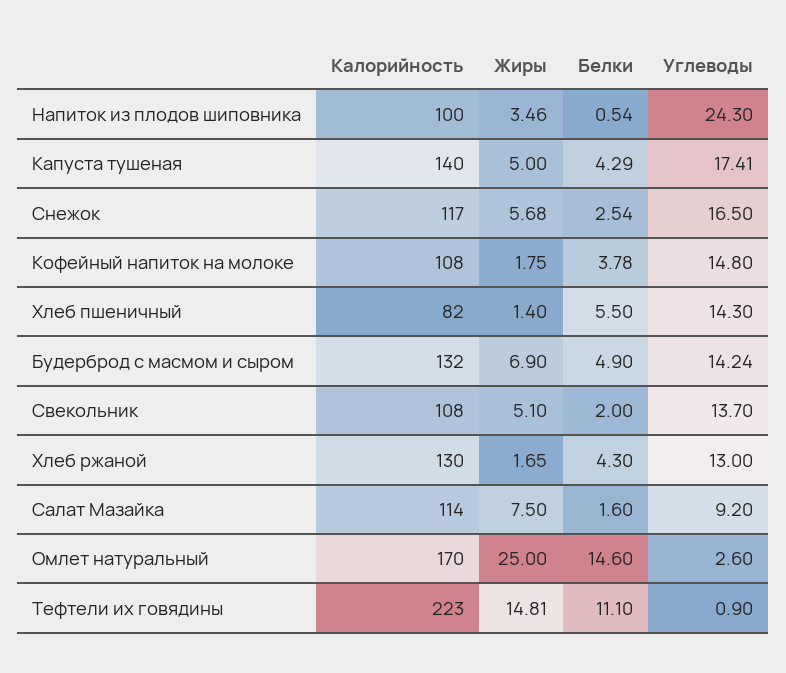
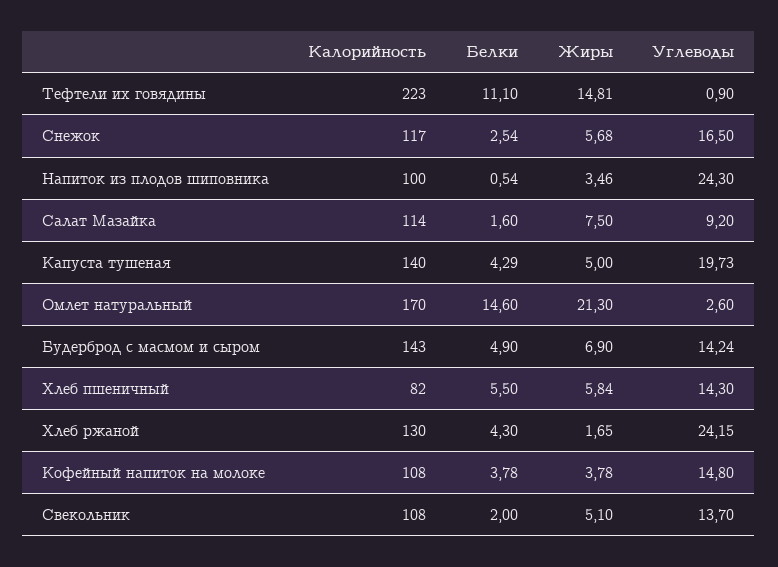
Углеводы, Капуста тушеная: 17.41 -> 19.73
Жиры, Кофейный напиток на молоке: 1.75 -> 3.78
Жиры, Хлеб пшеничный: 1.4 -> 5.84
Калорийность, Будерброд с масмом и сыром: 132 -> 143
Углеводы, Хлеб ржаной: 13 -> 24.15
Жиры, Омлет натуральный: 25 -> 21.3

